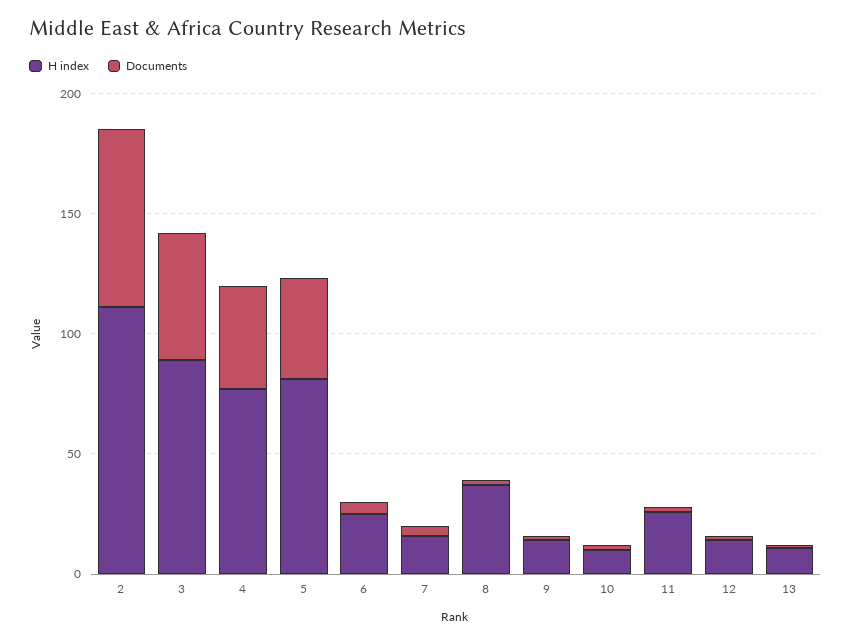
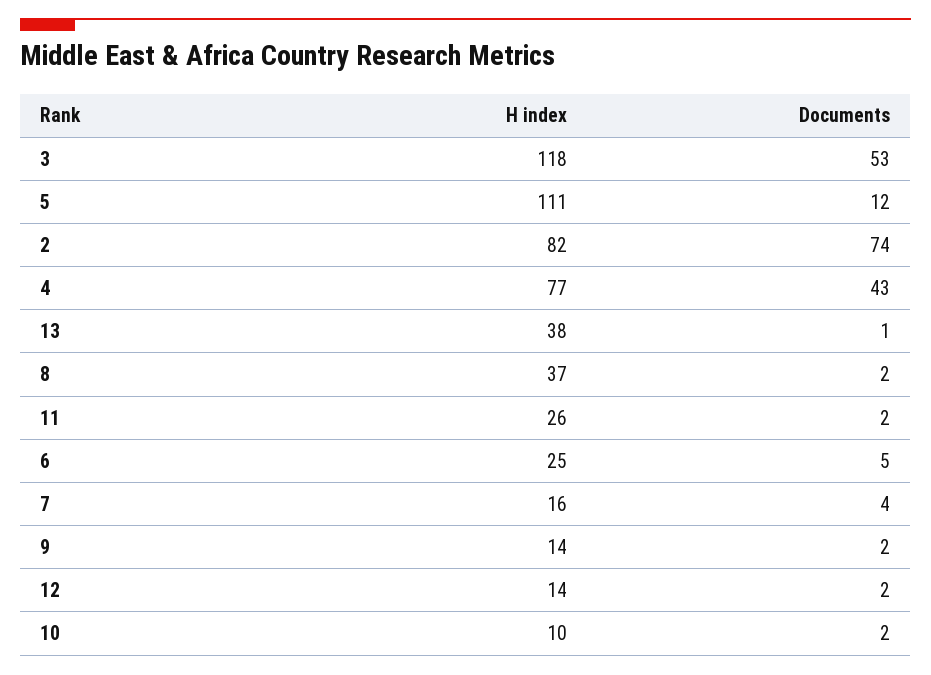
H index, 2: 110 -> 82
H index, 3: 90 -> 118
H index, 5: 80 -> 111
Documents, 5: 40 -> 12
H index, 13: 10 -> 38

